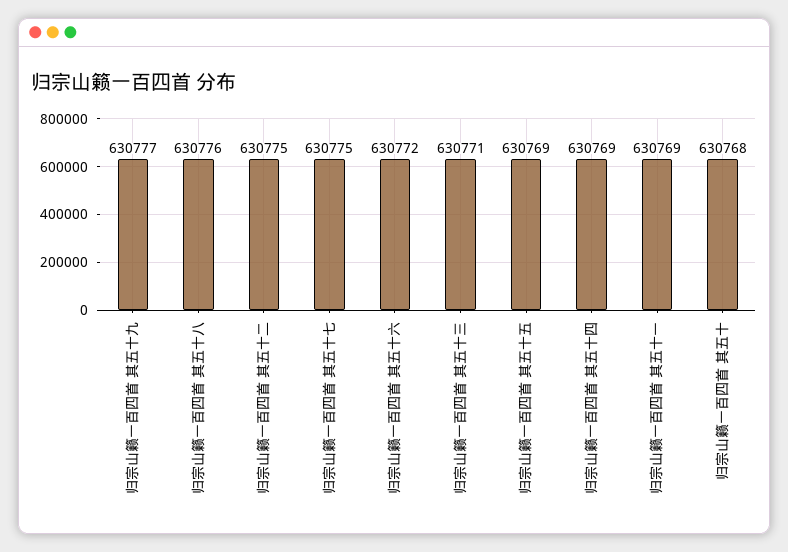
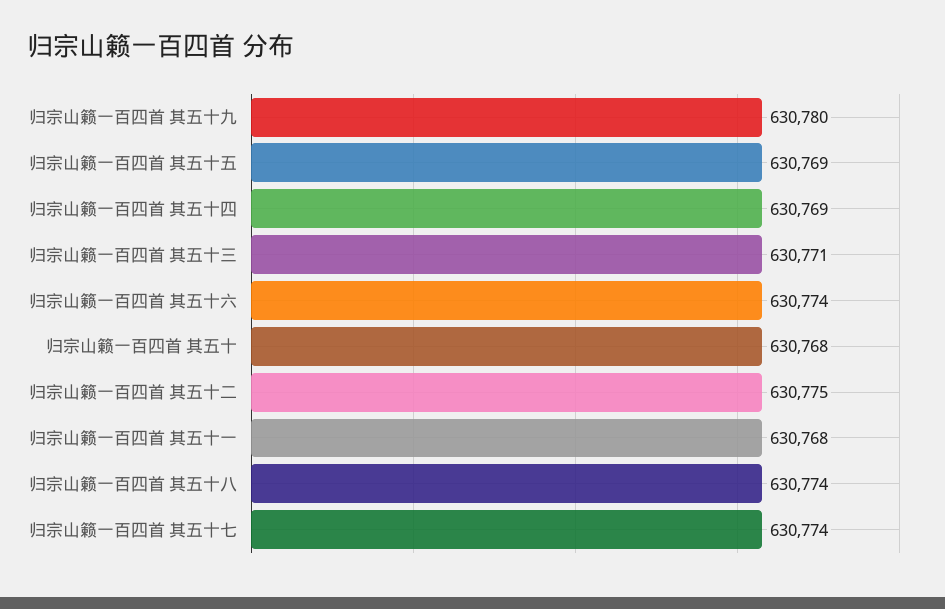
归宗山籁一百四首 其五十九: 630777 -> 630780
归宗山籁一百四首 其五十八: 630776 -> 630774
归宗山籁一百四首 其五十七: 630775 -> 630774
归宗山籁一百四首 其五十六: 630772 -> 630774
归宗山籁一百四首 其五十一: 630769 -> 630768

